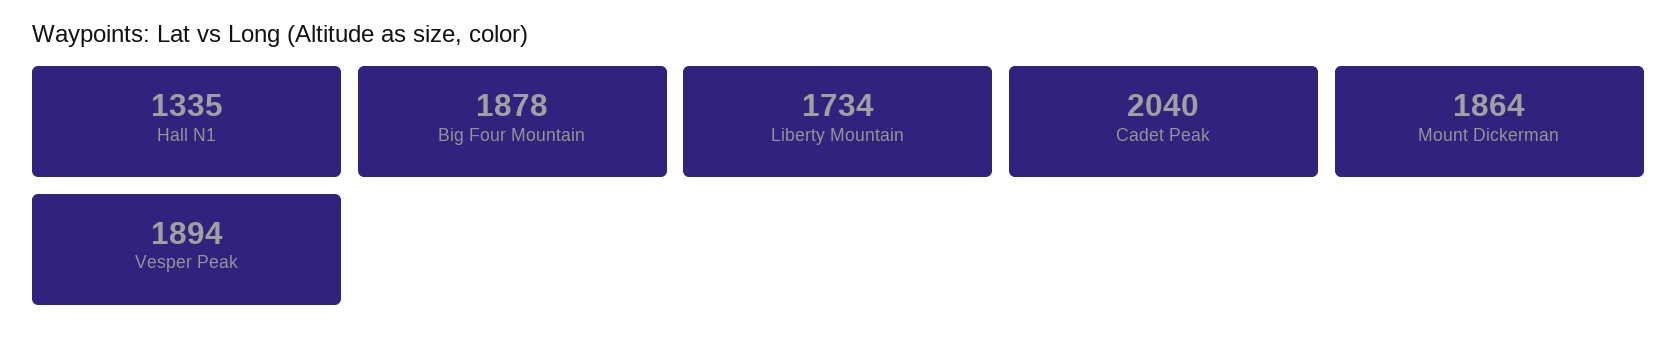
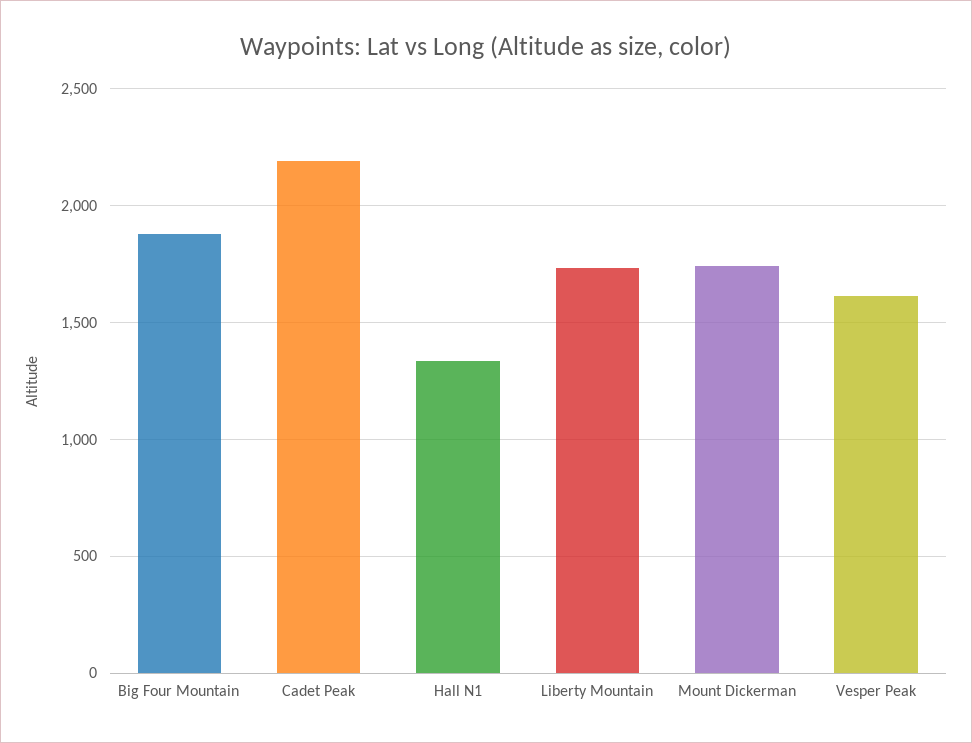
Cadet Peak: 2040 -> 2200
Mount Dickerman: 1864 -> 1750
Vesper Peak: 1894 -> 1600

